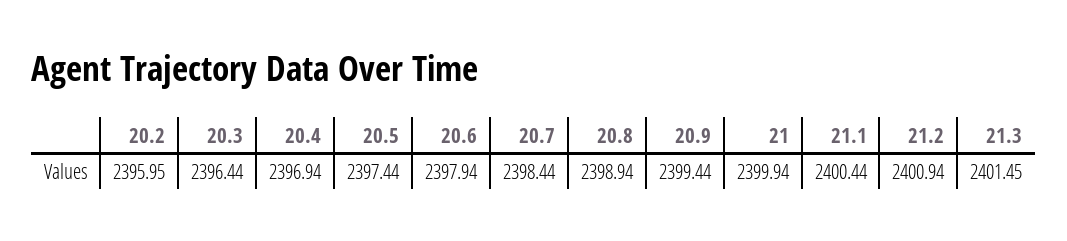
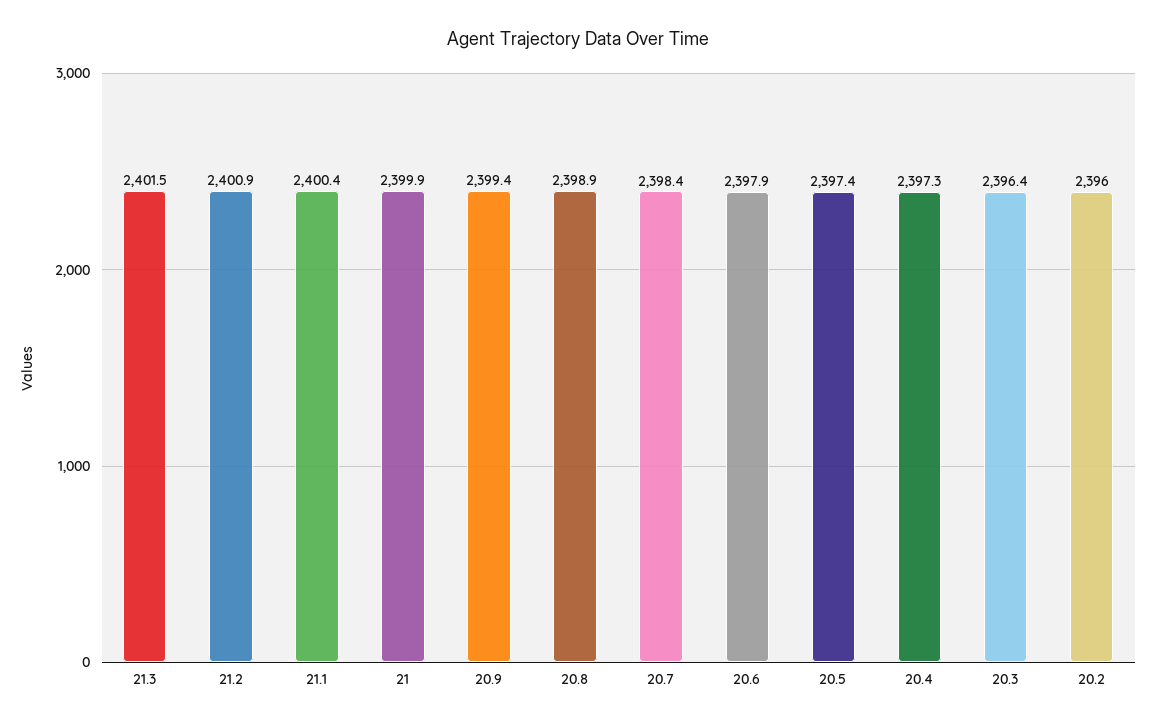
20.4: 2396.94 -> 2397.3

